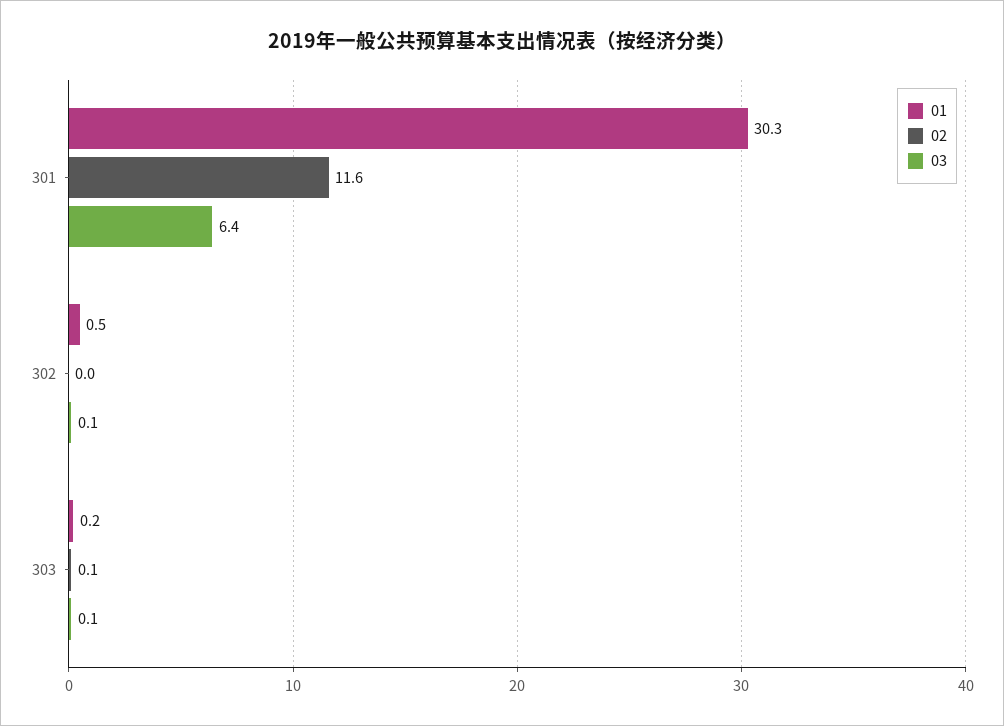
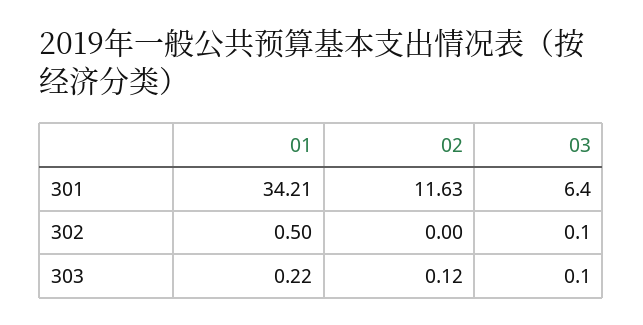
01, 301: 30.3 -> 34.21

